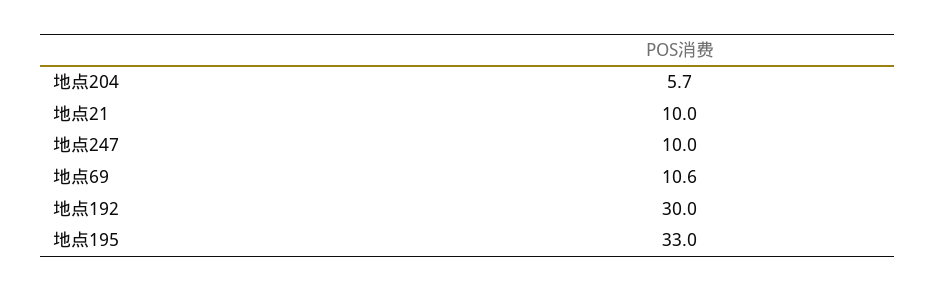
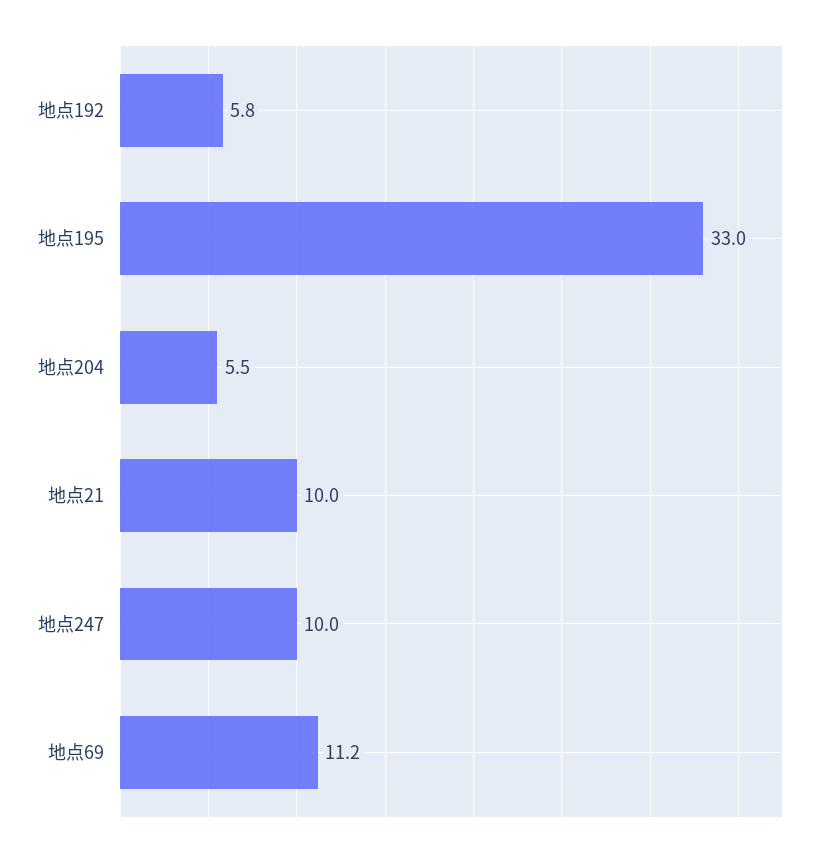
地点204: 5.7 -> 5.5
地点69: 10.6 -> 11.2
地点192: 30 -> 5.8

